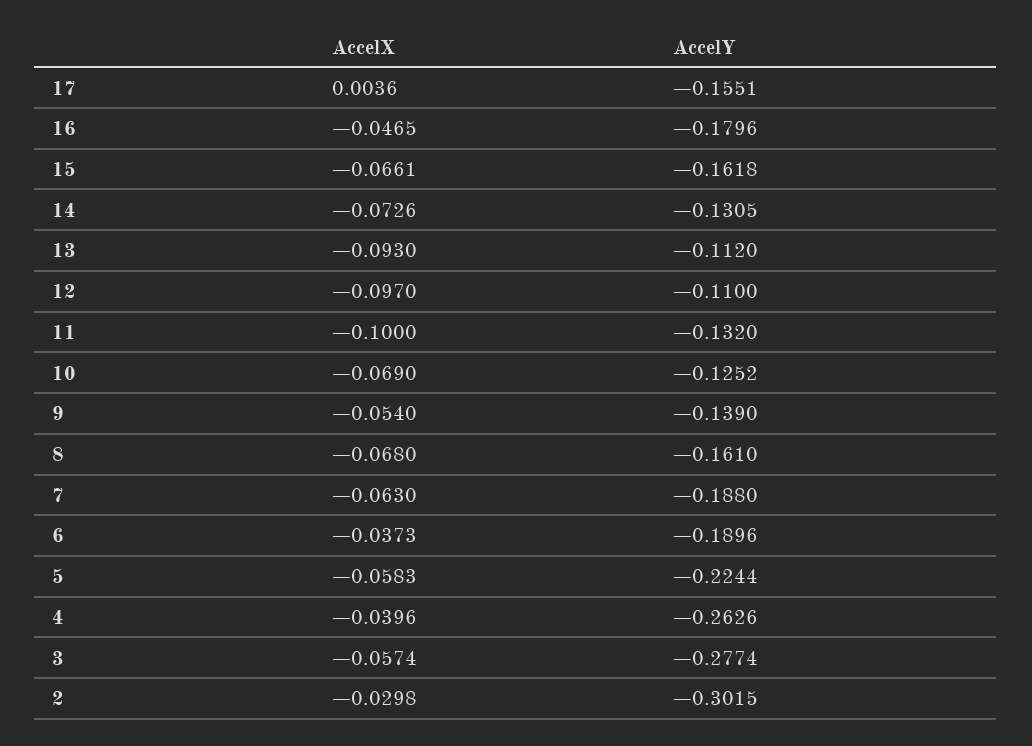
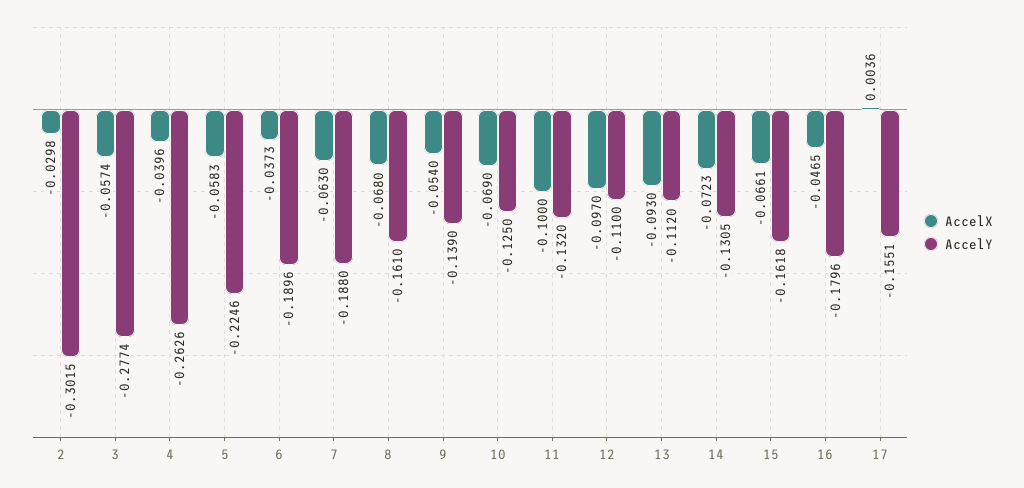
AccelX, 14: -0.0726 -> -0.0723
AccelY, 10: -0.1252 -> -0.125
AccelY, 5: -0.2244 -> -0.2246

